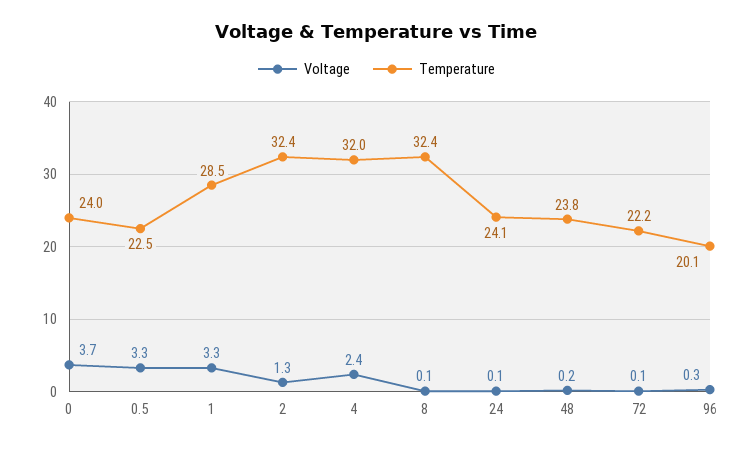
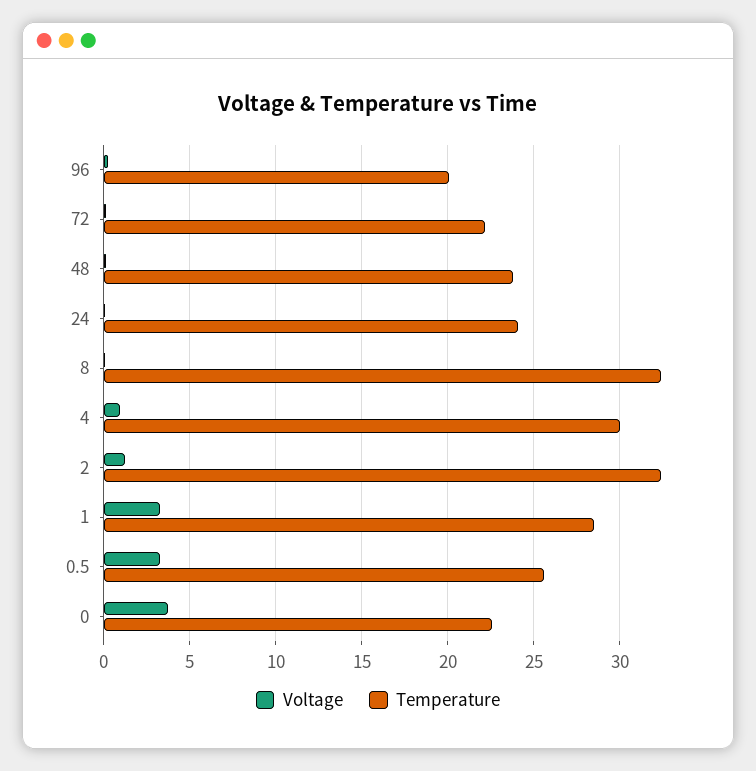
Temperature, 0: 24 -> 22.5
Temperature, 0.5: 22.5 -> 25.5
Voltage, 4: 2.4 -> 1
Temperature, 4: 32 -> 30

